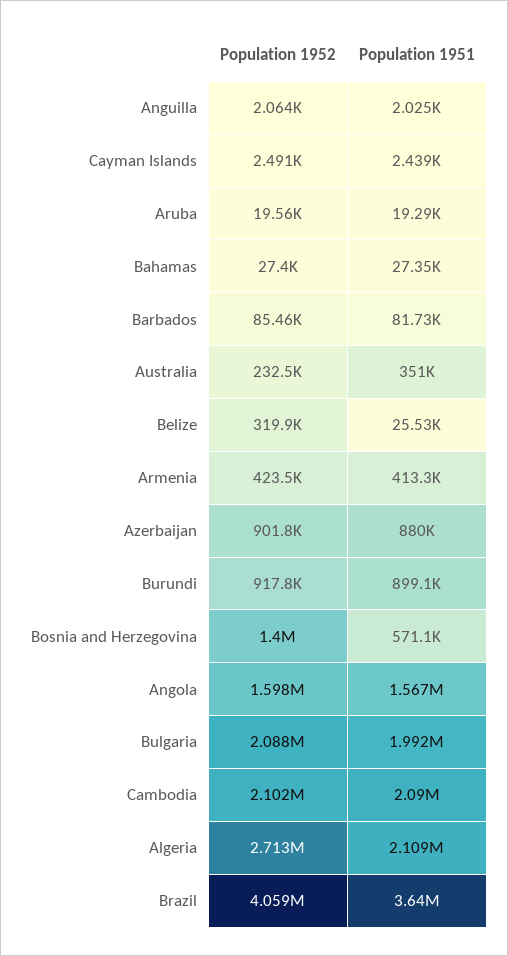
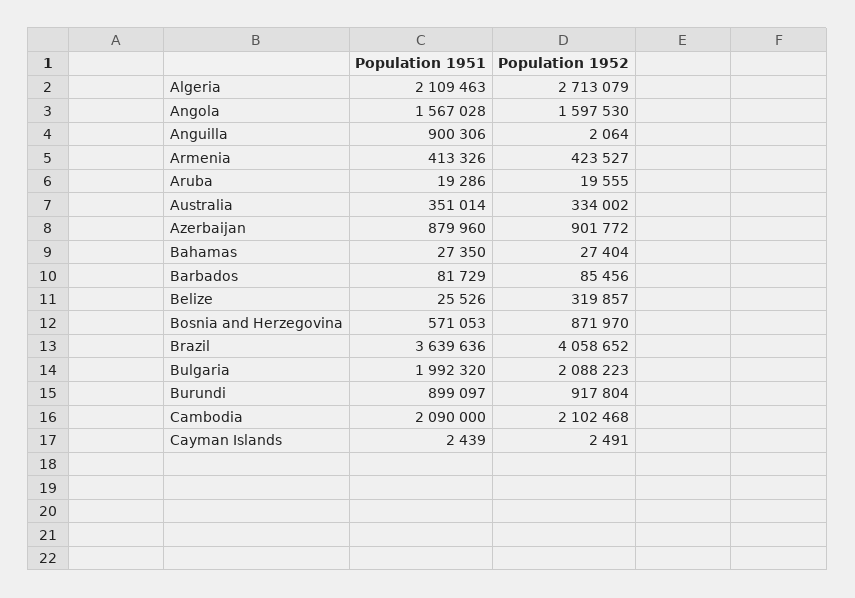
Population 1951, Anguilla: 2025 -> 900306
Population 1952, Australia: 232500 -> 334002
Population 1952, Bosnia and Herzegovina: 1400000 -> 871970

